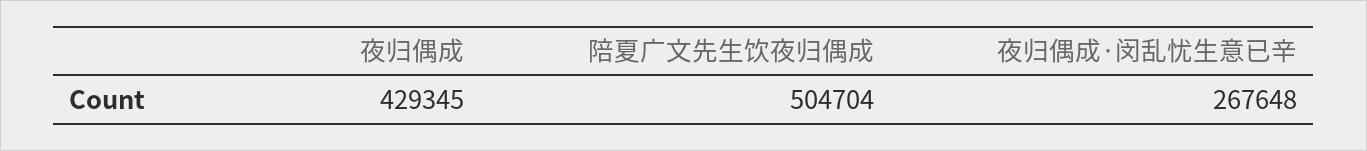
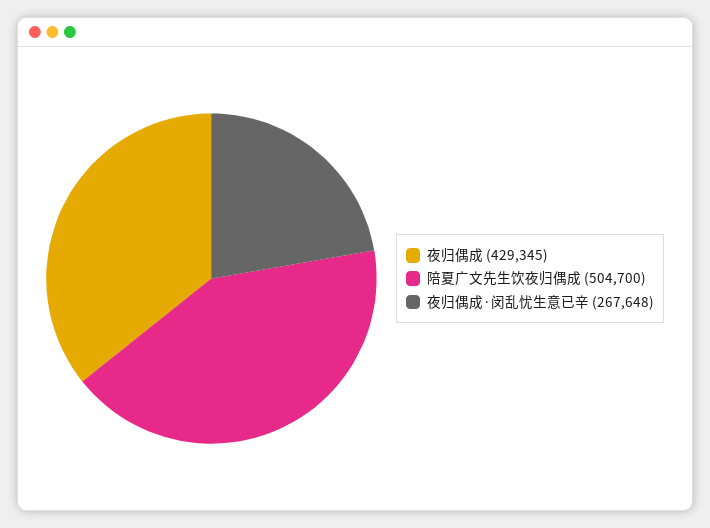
陪夏广文先生饮夜归偶成: 504704 -> 504700

